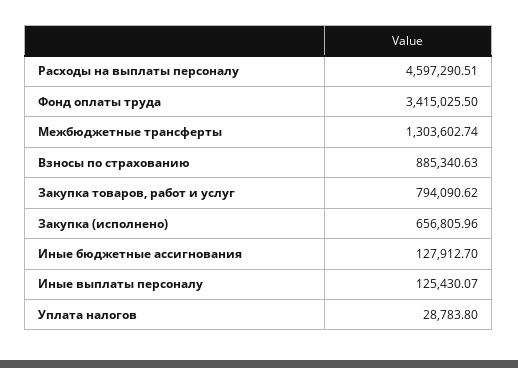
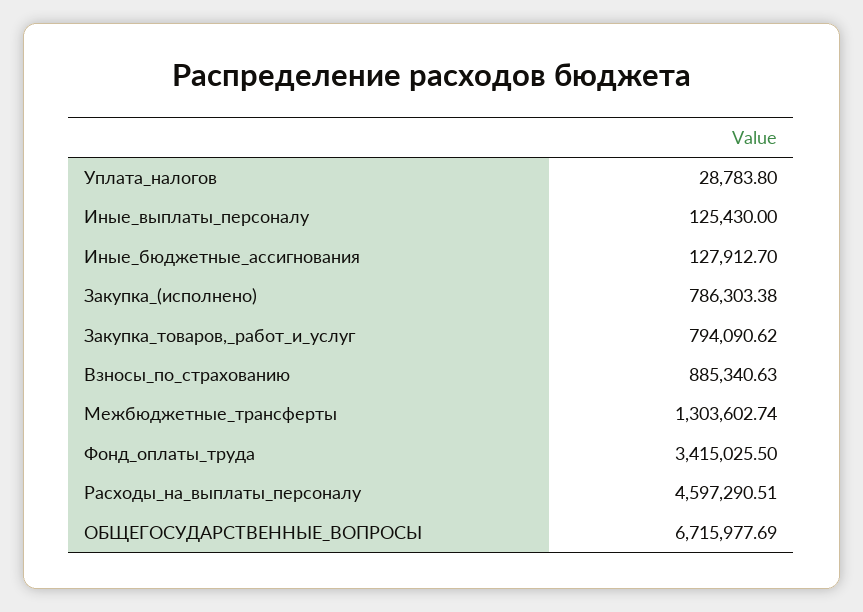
Закупка (исполнено): 656805.96 -> 786303.38
Иные выплаты персоналу: 125430.07 -> 125430
ОБЩЕГОСУДАРСТВЕННЫЕ_ВОПРОСЫ: none -> 6715977.69

